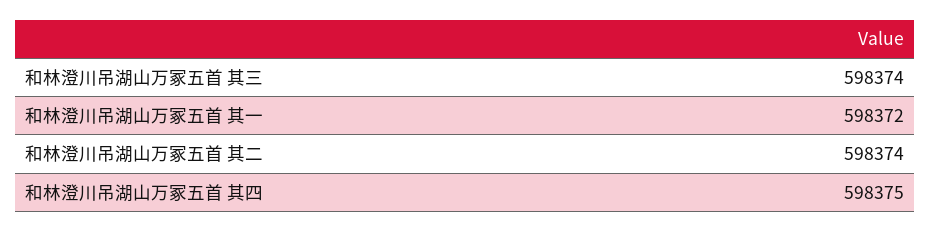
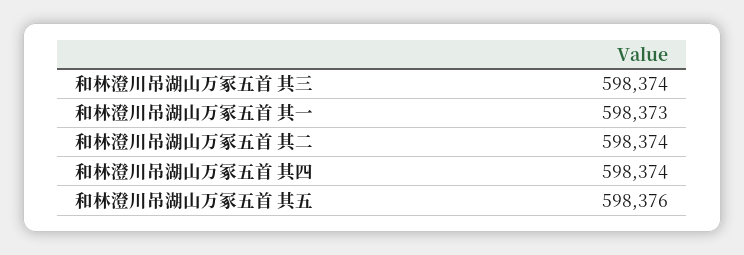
和林澄川吊湖山万冢五首 其一: 598372 -> 598373
和林澄川吊湖山万冢五首 其四: 598375 -> 598374
和林澄川吊湖山万冢五首 其五: none -> 598376

